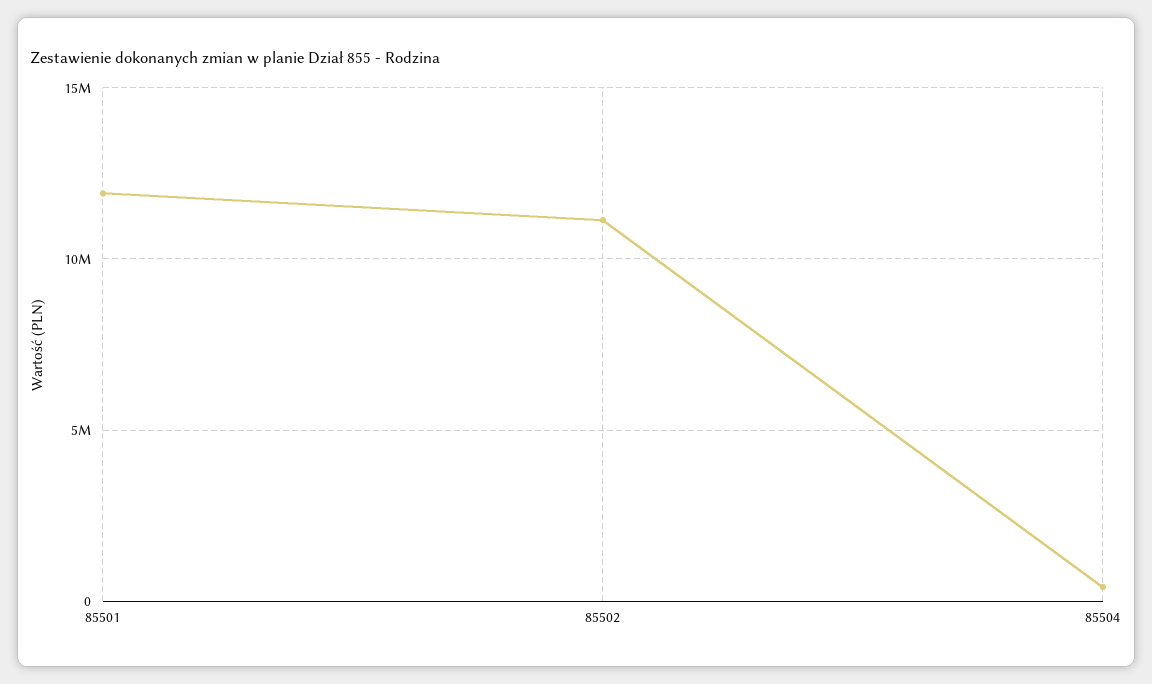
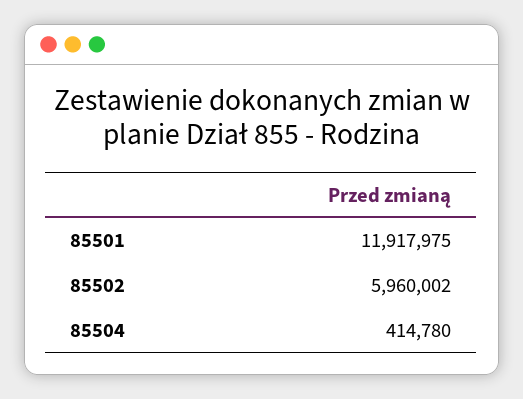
85502: 11000000 -> 5960002

